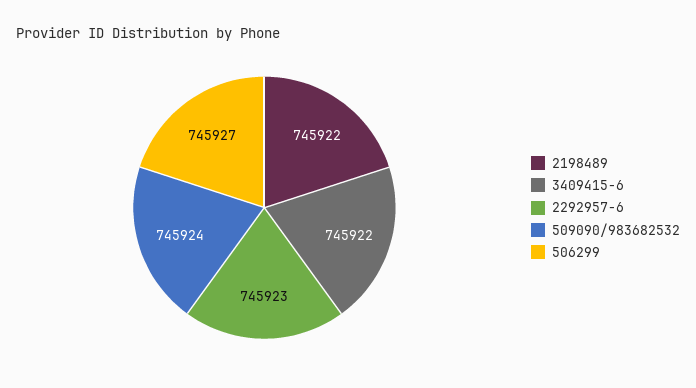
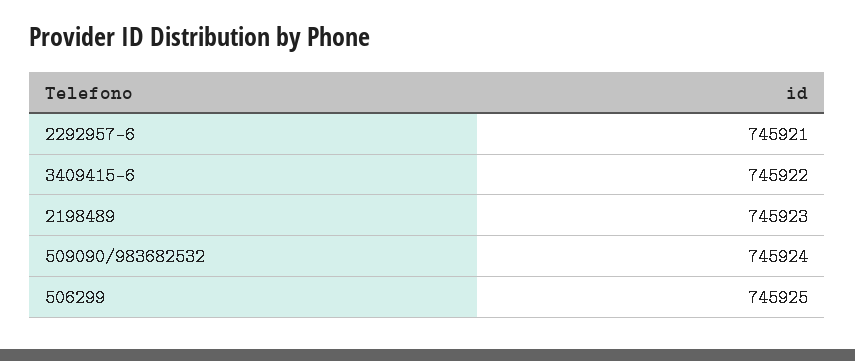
2198489: 745922 -> 745923
2292957-6: 745923 -> 745921
506299: 745927 -> 745925

